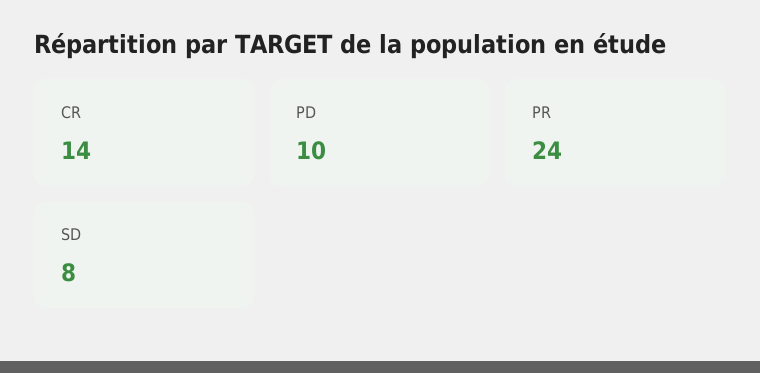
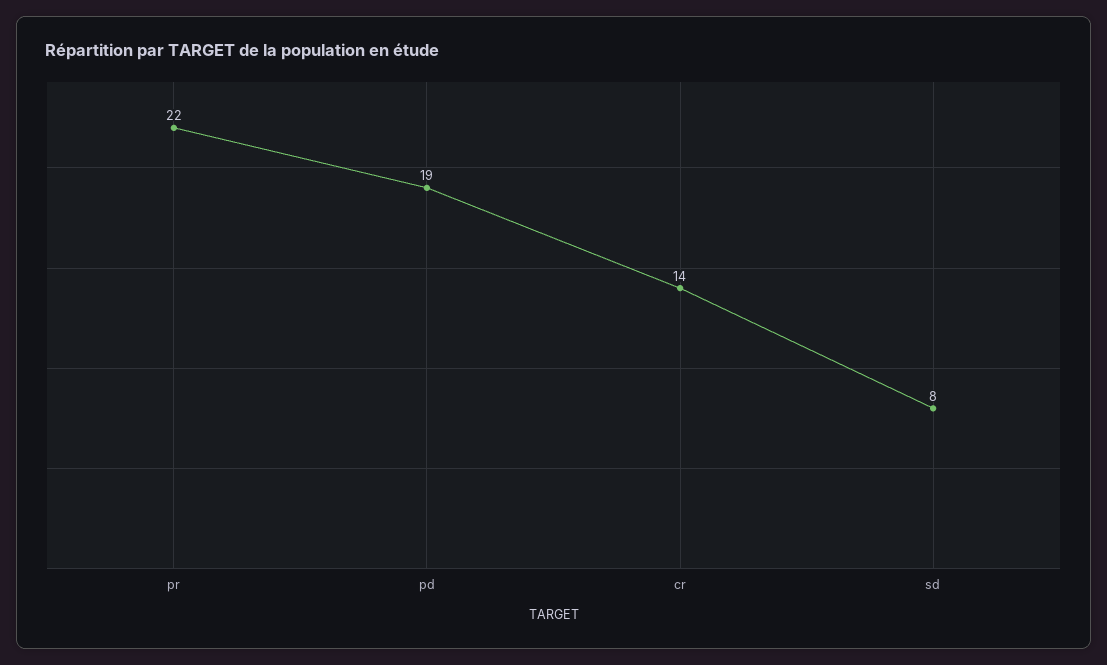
PD: 10 -> 19
PR: 24 -> 22

